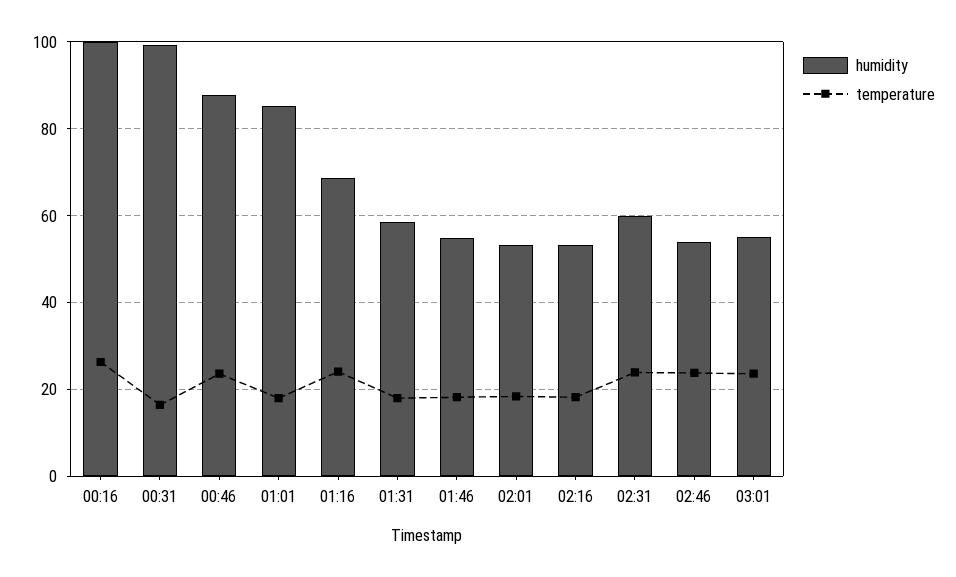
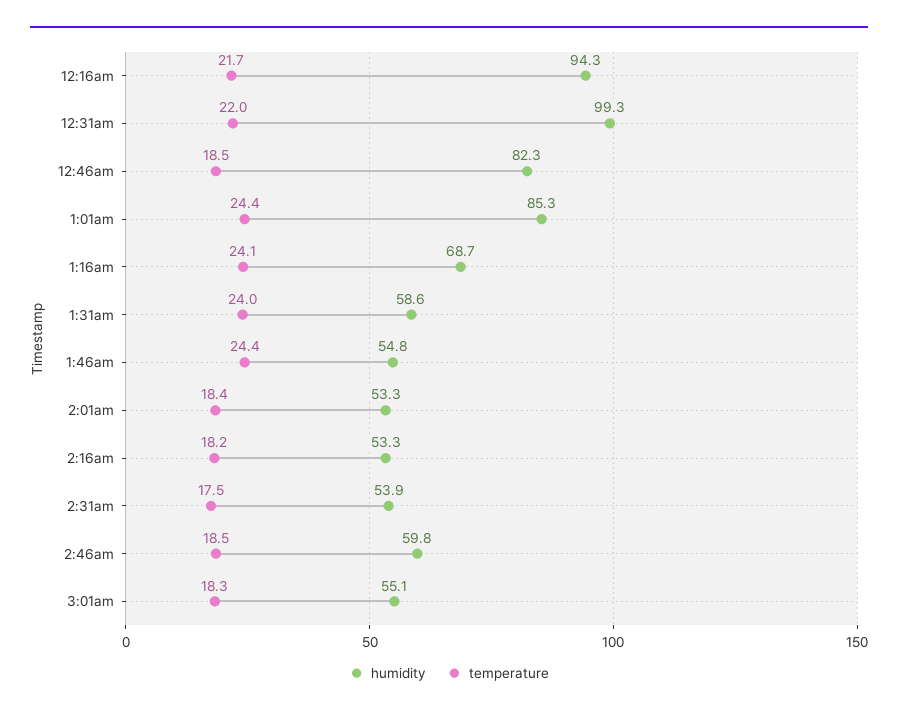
humidity, 00:16: 100 -> 94.3
temperature, 00:16: 26 -> 21.7
temperature, 00:31: 16 -> 22
humidity, 00:46: 88 -> 82.3
temperature, 00:46: 24 -> 18.5
temperature, 01:01: 18 -> 24.4
temperature, 01:31: 18 -> 24
temperature, 01:46: 18 -> 24.4
humidity, 02:31: 60 -> 53.9
temperature, 02:31: 24 -> 17.5
humidity, 02:46: 54 -> 59.8
temperature, 02:46: 24 -> 18.5
temperature, 03:01: 24 -> 18.3

